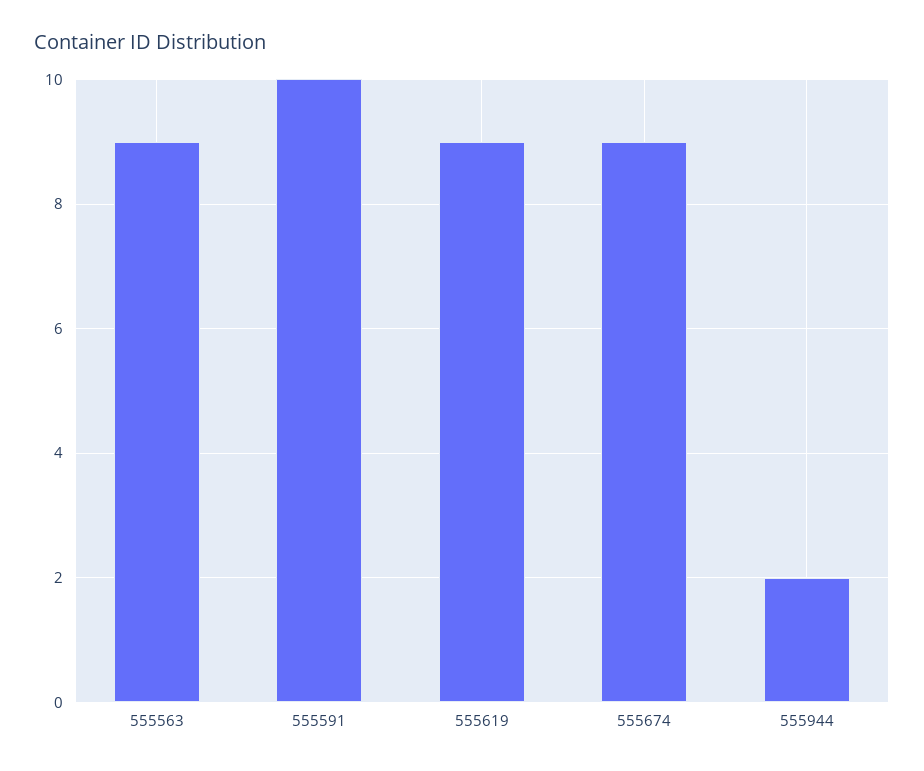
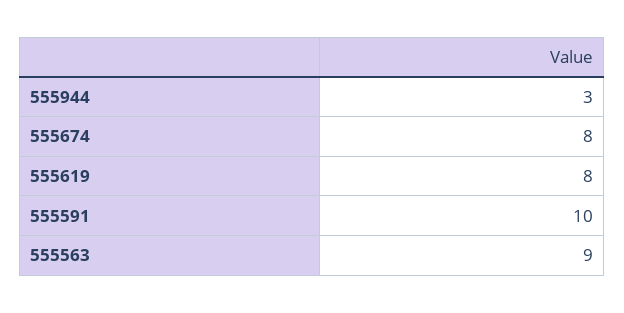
555619: 9 -> 8
555674: 9 -> 8
555944: 2 -> 3

